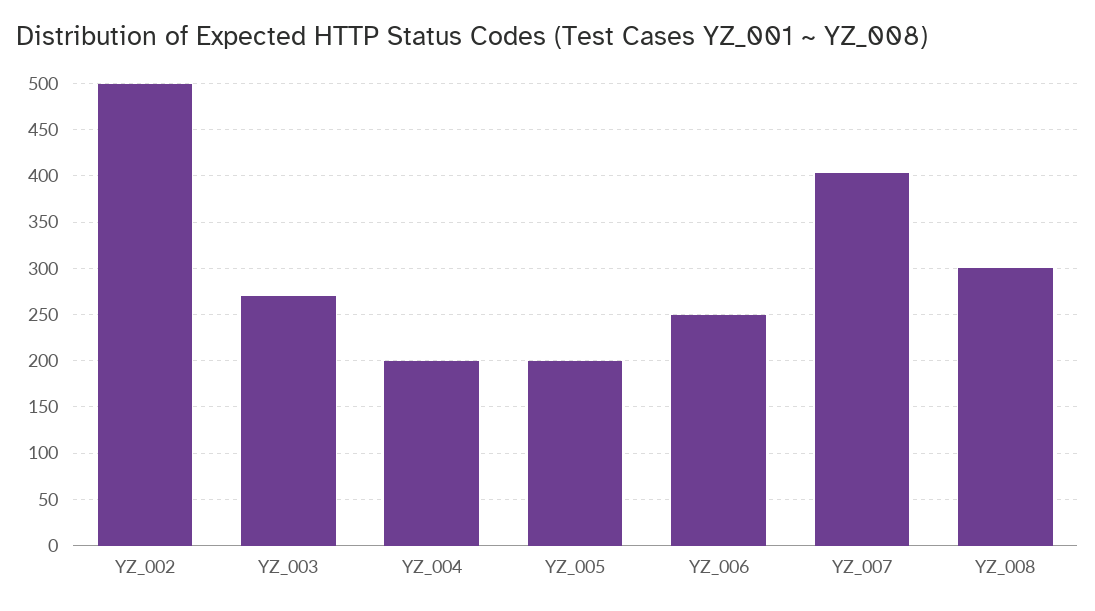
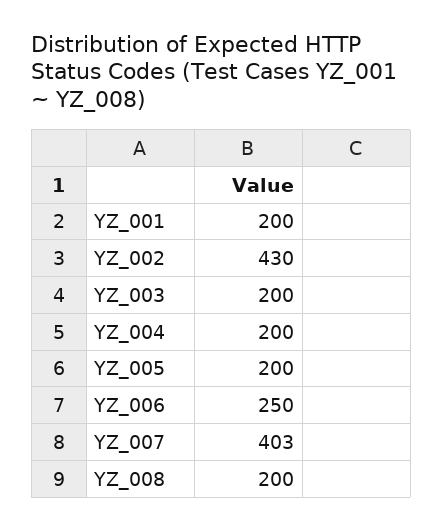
YZ_002: 500 -> 430
YZ_003: 270 -> 200
YZ_008: 300 -> 200
YZ_001: none -> 200

